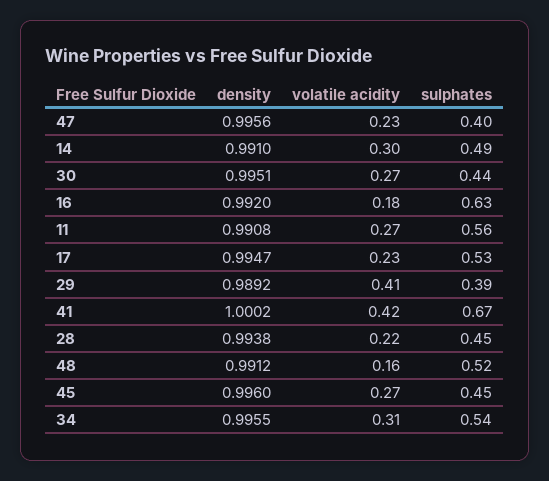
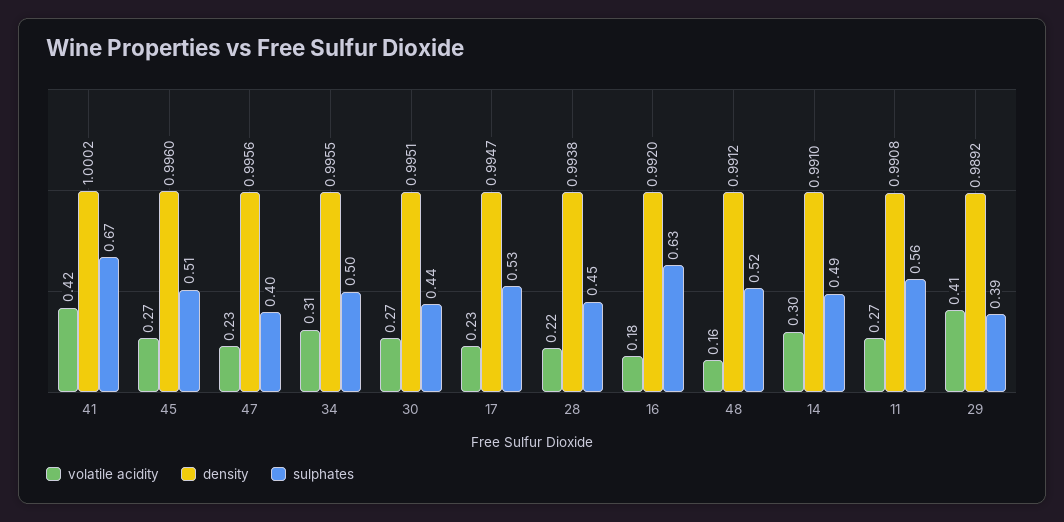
sulphates, 45: 0.45 -> 0.51
sulphates, 34: 0.54 -> 0.5

